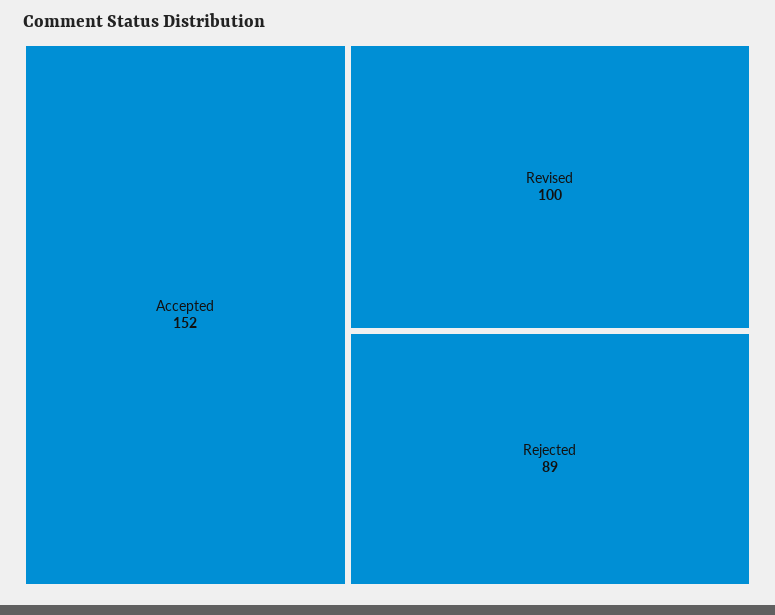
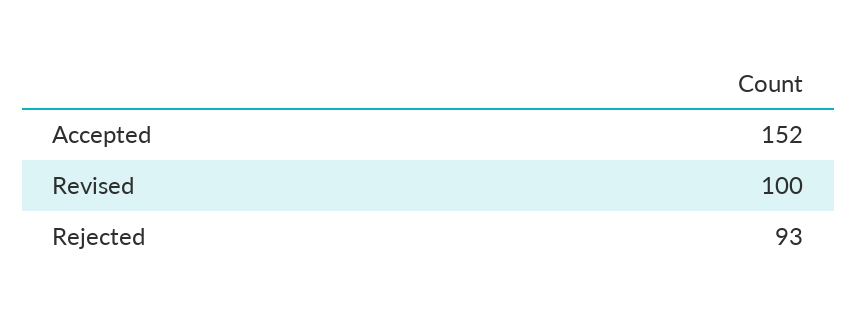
Rejected: 89 -> 93

